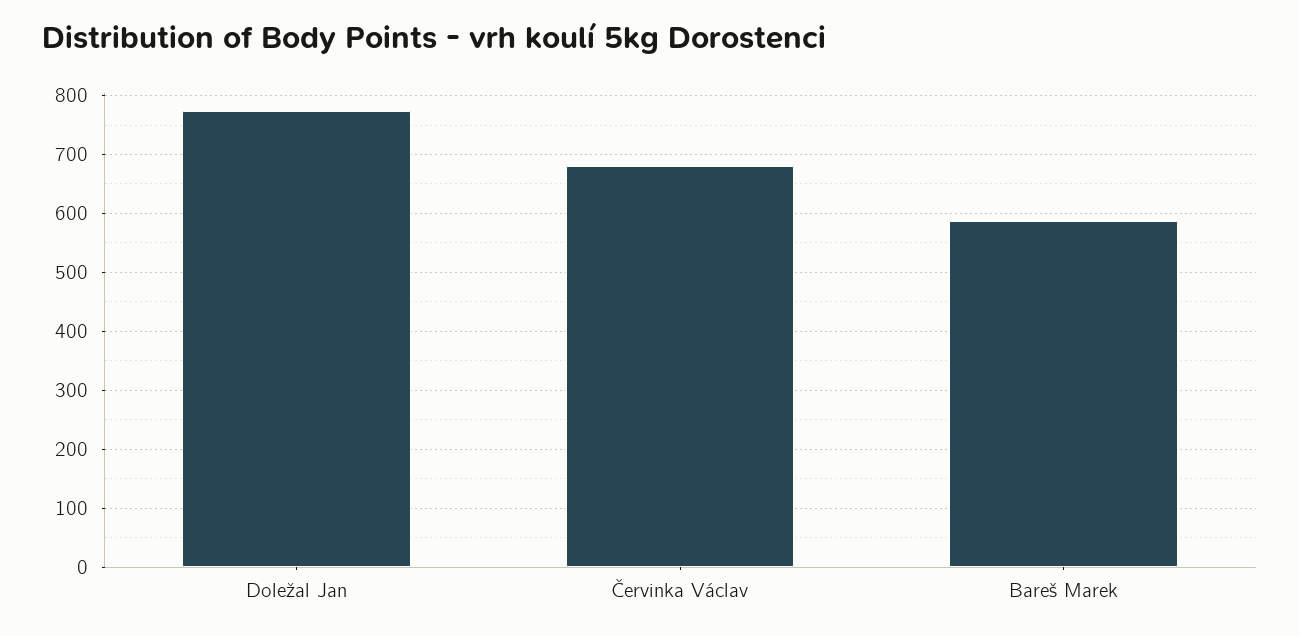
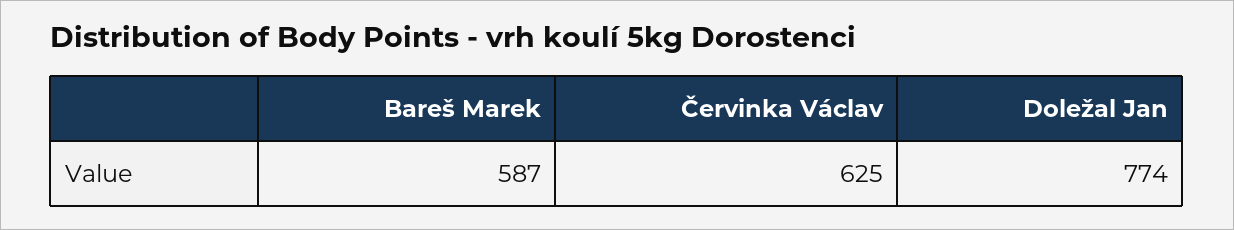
Červinka Václav: 680 -> 625

